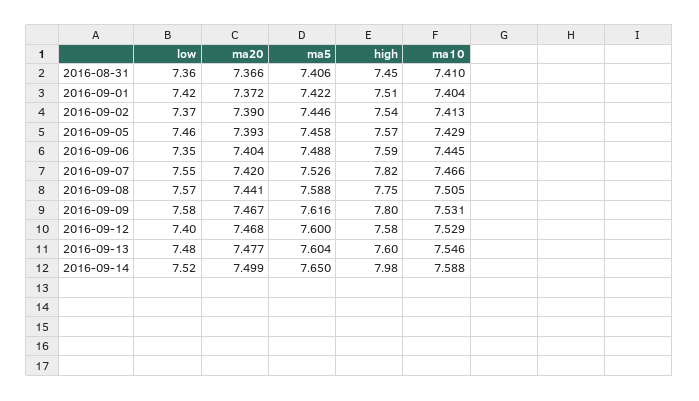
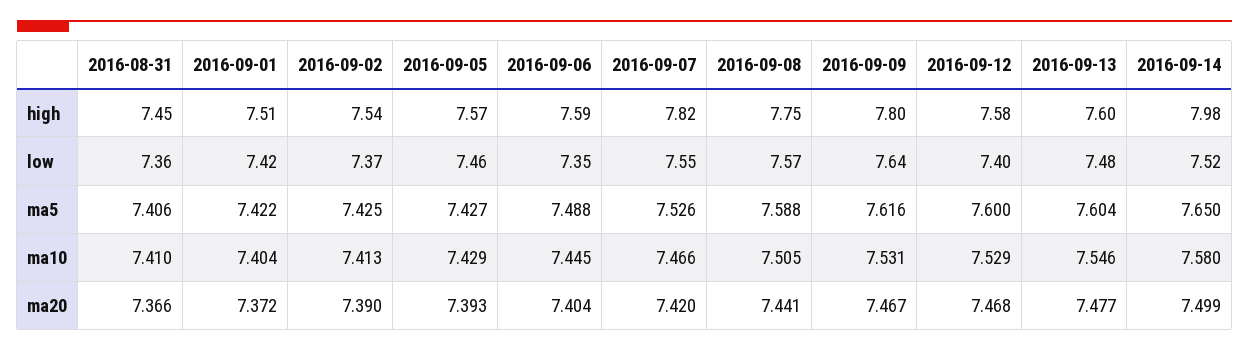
ma5, 2016-09-02: 7.446 -> 7.425
ma5, 2016-09-05: 7.458 -> 7.427
low, 2016-09-09: 7.58 -> 7.64
ma10, 2016-09-14: 7.588 -> 7.58

